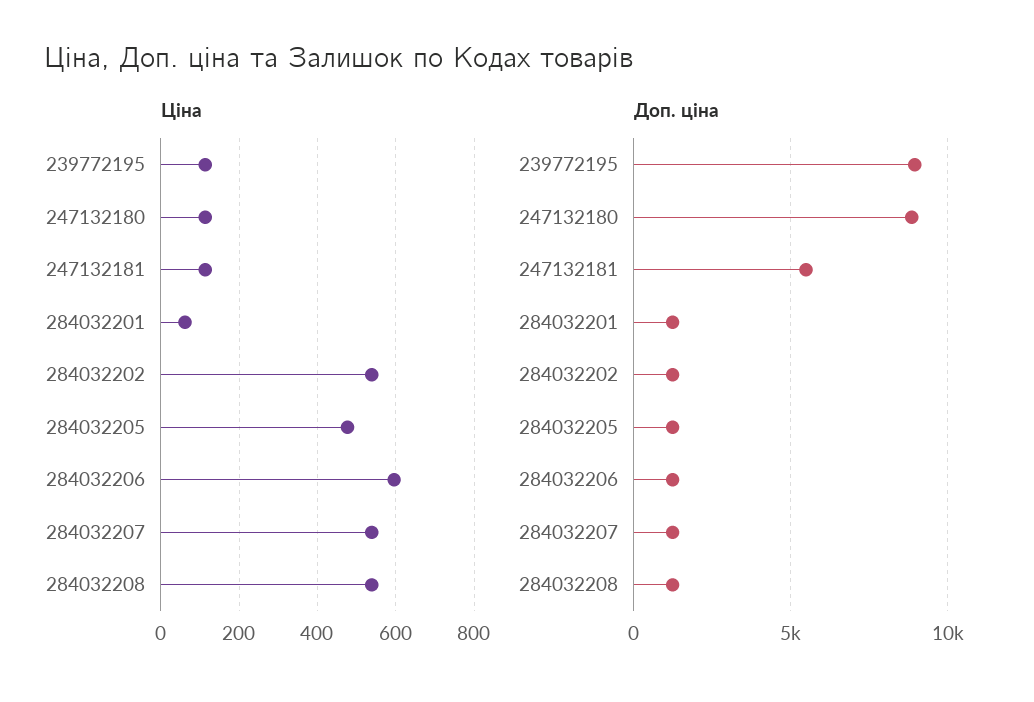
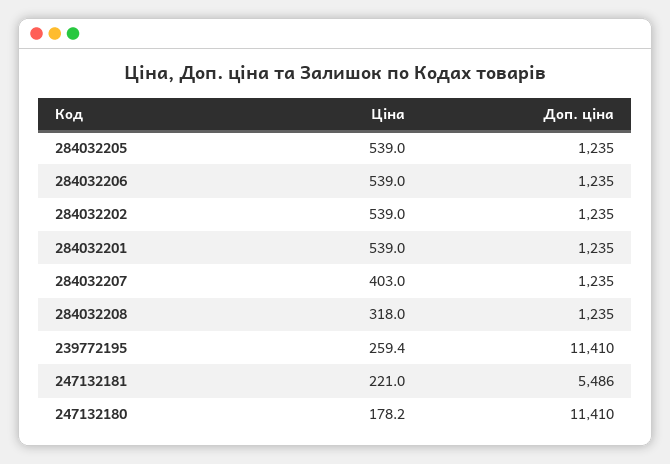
Ціна, 239772195: 120 -> 259.4
Ціна, 247132180: 120 -> 178.2
Ціна, 247132181: 120 -> 221
Ціна, 284032201: 60 -> 539
Ціна, 284032205: 480 -> 539
Ціна, 284032206: 600 -> 539
Ціна, 284032207: 540 -> 403
Ціна, 284032208: 540 -> 318
Доп. ціна, 239772195: 9000 -> 11410
Доп. ціна, 247132180: 9000 -> 11410

